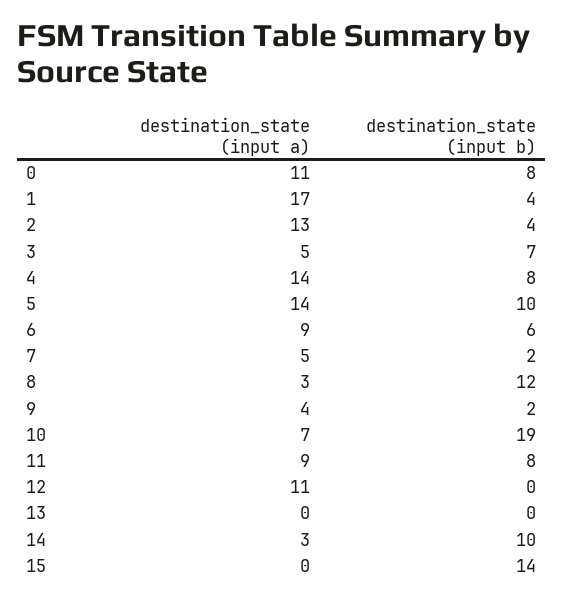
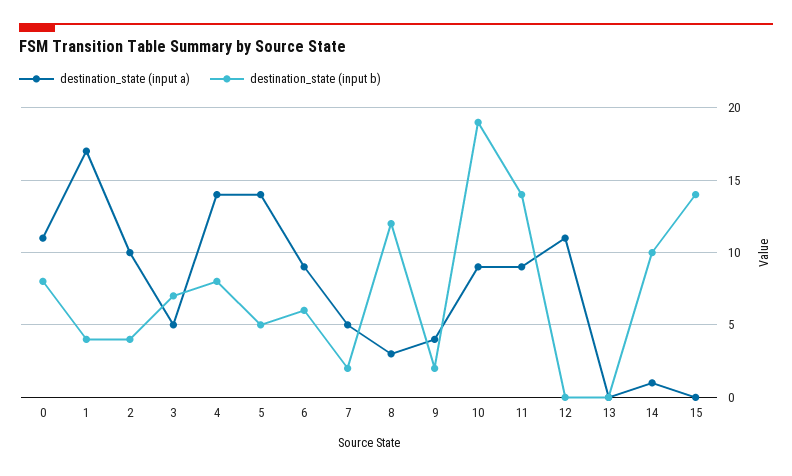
destination_state (input a), 2: 13 -> 10
destination_state (input b), 5: 10 -> 5
destination_state (input a), 10: 7 -> 9
destination_state (input b), 11: 8 -> 14
destination_state (input a), 14: 3 -> 1

